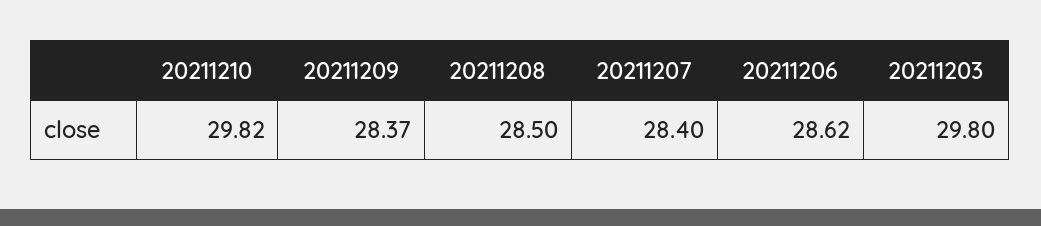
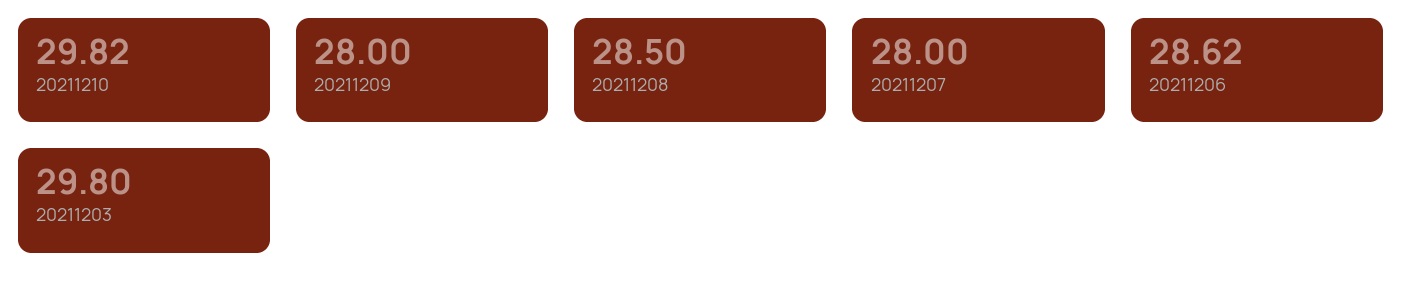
20211209: 28.37 -> 28
20211207: 28.4 -> 28

